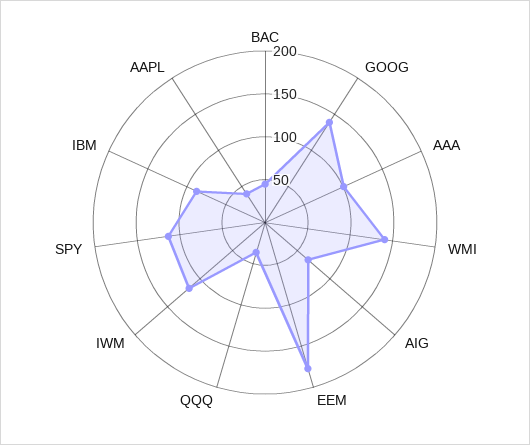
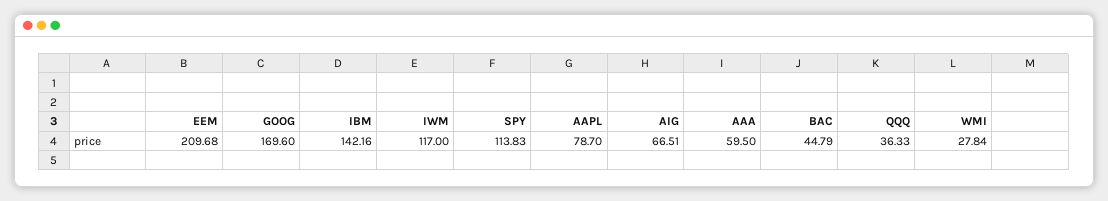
GOOG: 140 -> 169.6
AAA: 100 -> 59.5
WMI: 140 -> 27.84
EEM: 180 -> 209.68
IBM: 90 -> 142.16
AAPL: 40 -> 78.7

